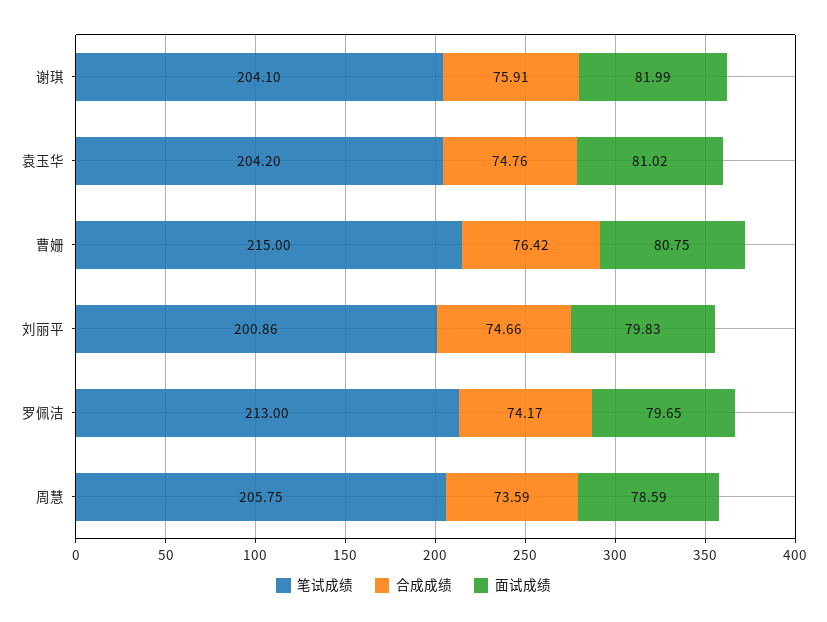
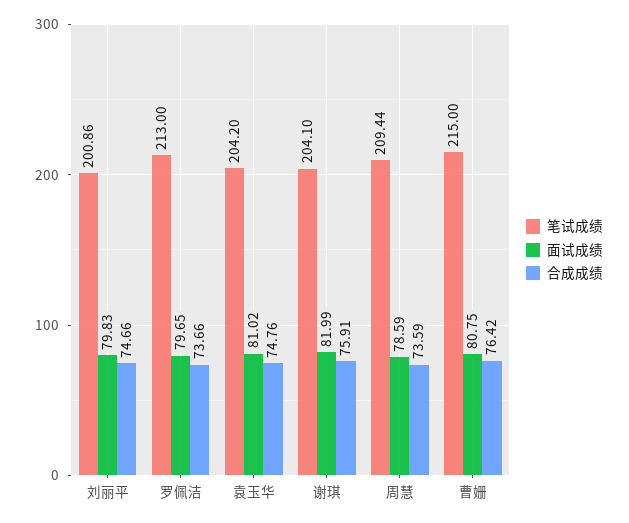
合成成绩, 罗佩洁: 74.17 -> 73.66
笔试成绩, 周慧: 205.75 -> 209.44

